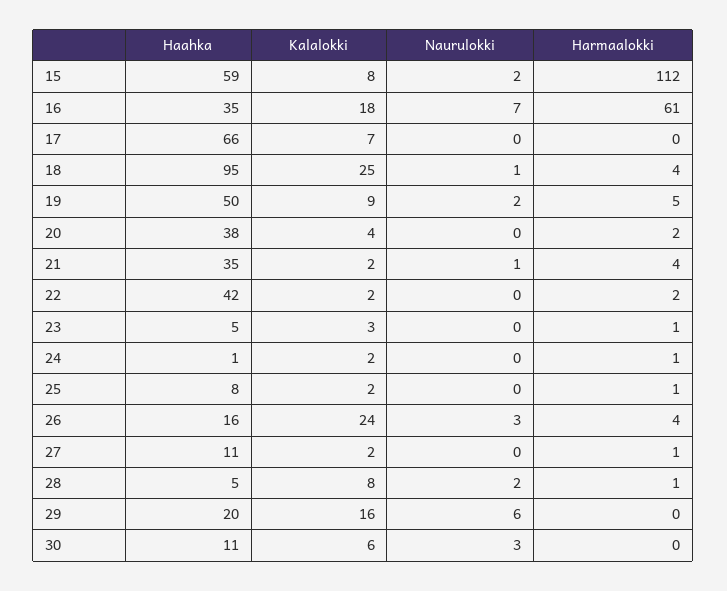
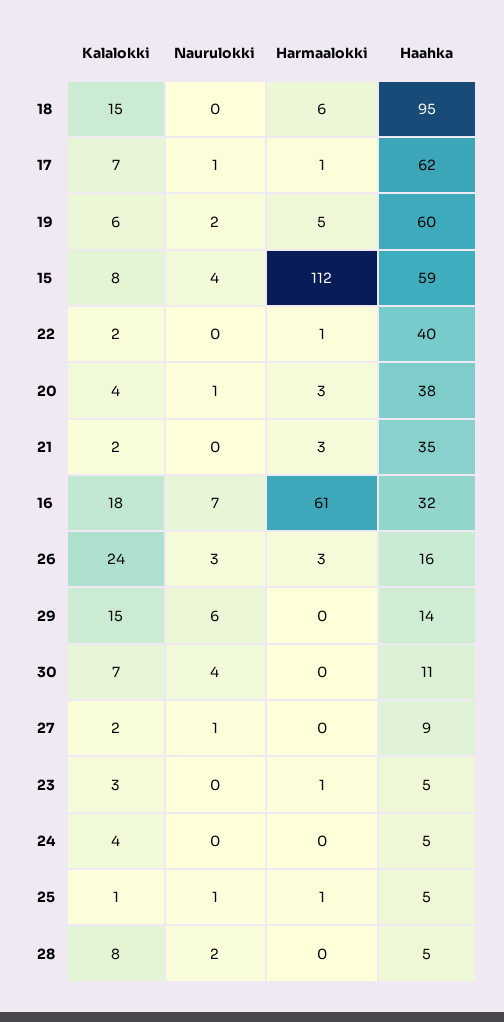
Naurulokki, 15: 2 -> 4
Haahka, 16: 35 -> 32
Haahka, 17: 66 -> 62
Naurulokki, 17: 0 -> 1
Harmaalokki, 17: 0 -> 1
Kalalokki, 18: 25 -> 15
Naurulokki, 18: 1 -> 0
Harmaalokki, 18: 4 -> 6
Haahka, 19: 50 -> 60
Kalalokki, 19: 9 -> 6
Naurulokki, 20: 0 -> 1
Harmaalokki, 20: 2 -> 3
Naurulokki, 21: 1 -> 0
Harmaalokki, 21: 4 -> 3
Haahka, 22: 42 -> 40
Harmaalokki, 22: 2 -> 1
Haahka, 24: 1 -> 5
Kalalokki, 24: 2 -> 4
Harmaalokki, 24: 1 -> 0
Haahka, 25: 8 -> 5
Kalalokki, 25: 2 -> 1
Naurulokki, 25: 0 -> 1
Harmaalokki, 26: 4 -> 3
Haahka, 27: 11 -> 9
Naurulokki, 27: 0 -> 1
Harmaalokki, 27: 1 -> 0
Harmaalokki, 28: 1 -> 0
Haahka, 29: 20 -> 14
Kalalokki, 29: 16 -> 15
Kalalokki, 30: 6 -> 7
Naurulokki, 30: 3 -> 4

